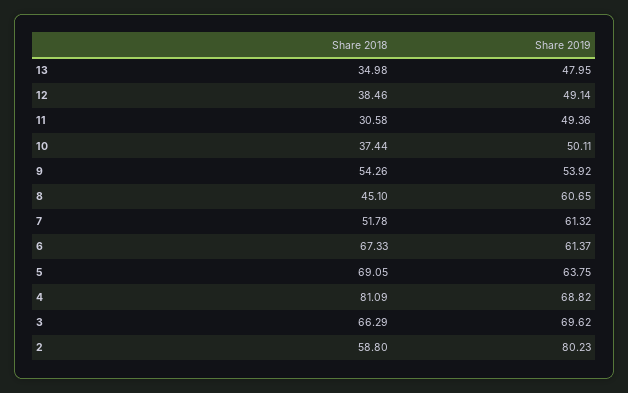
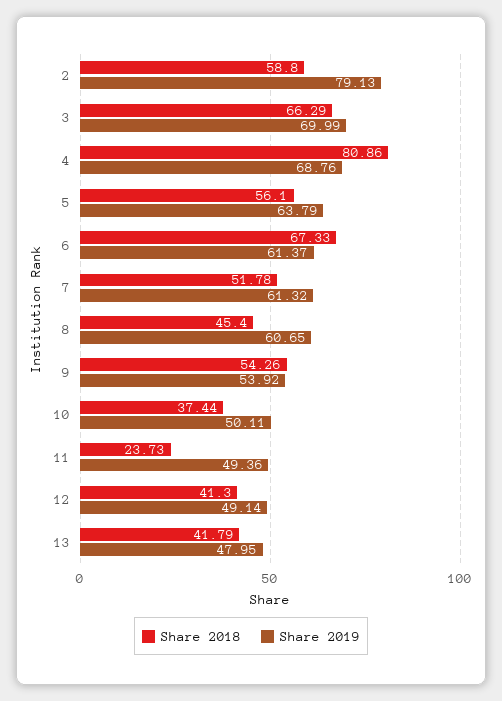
Share 2018, 13: 34.98 -> 41.79
Share 2018, 12: 38.46 -> 41.3
Share 2018, 11: 30.58 -> 23.73
Share 2018, 8: 45.1 -> 45.4
Share 2018, 5: 69.05 -> 56.1
Share 2019, 5: 63.75 -> 63.79
Share 2018, 4: 81.09 -> 80.86
Share 2019, 4: 68.82 -> 68.76
Share 2019, 3: 69.62 -> 69.99
Share 2019, 2: 80.23 -> 79.13

